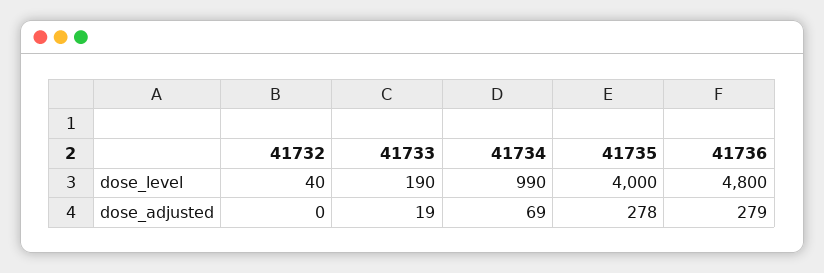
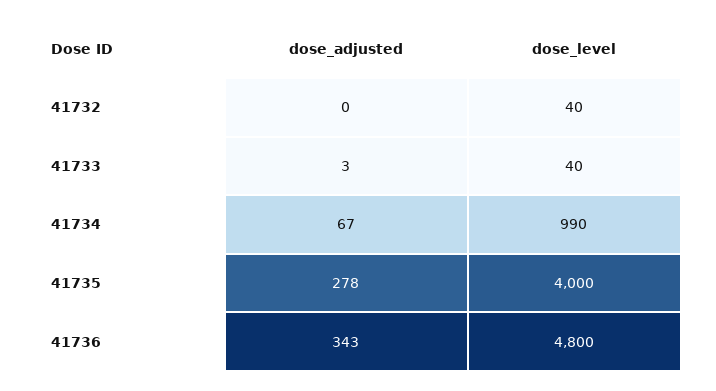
41733, dose_level: 190 -> 40
41733, dose_adjusted: 19 -> 3
41734, dose_adjusted: 69 -> 67
41736, dose_adjusted: 279 -> 343

